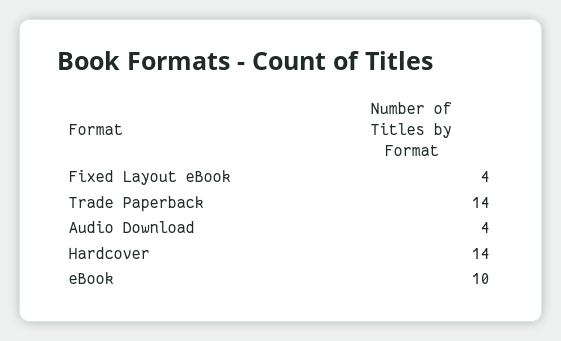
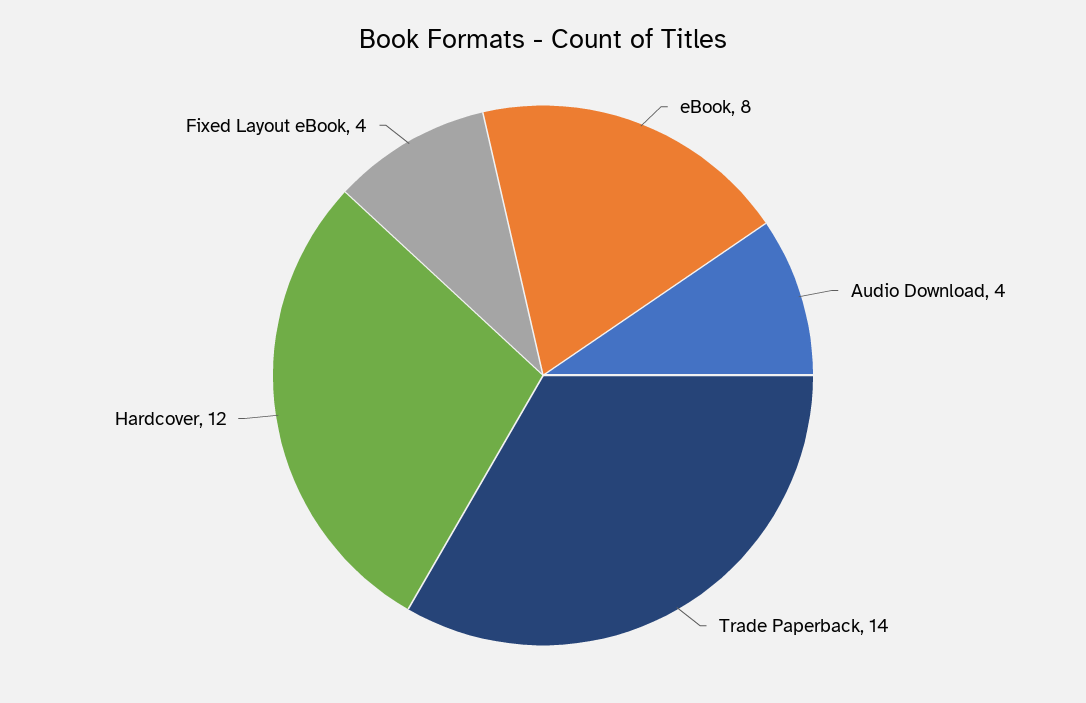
Hardcover: 14 -> 12
eBook: 10 -> 8

